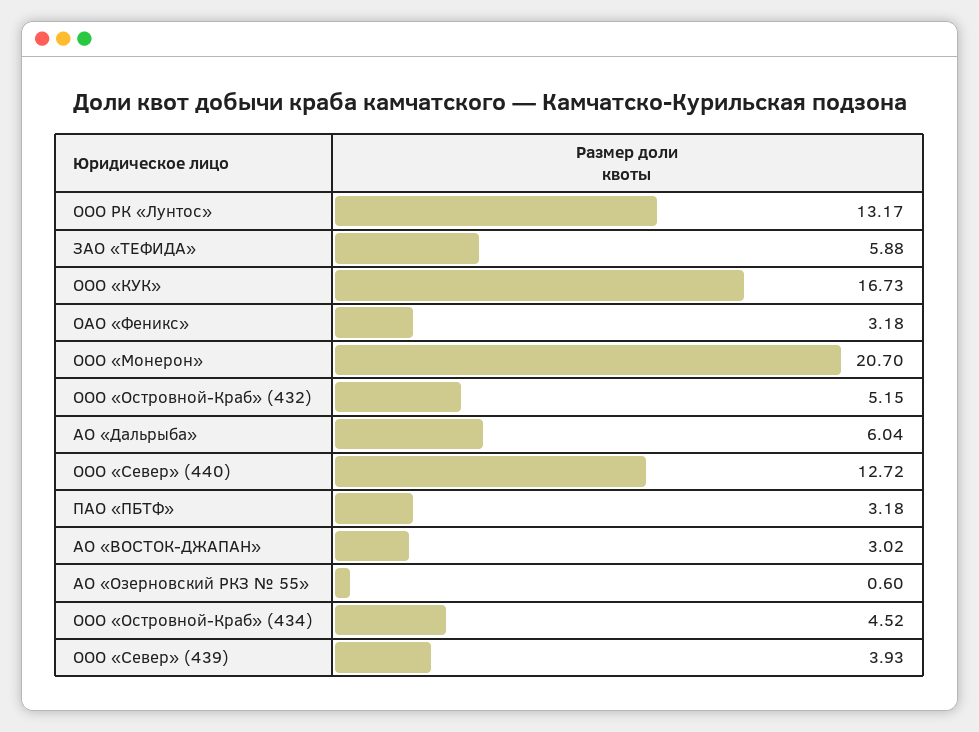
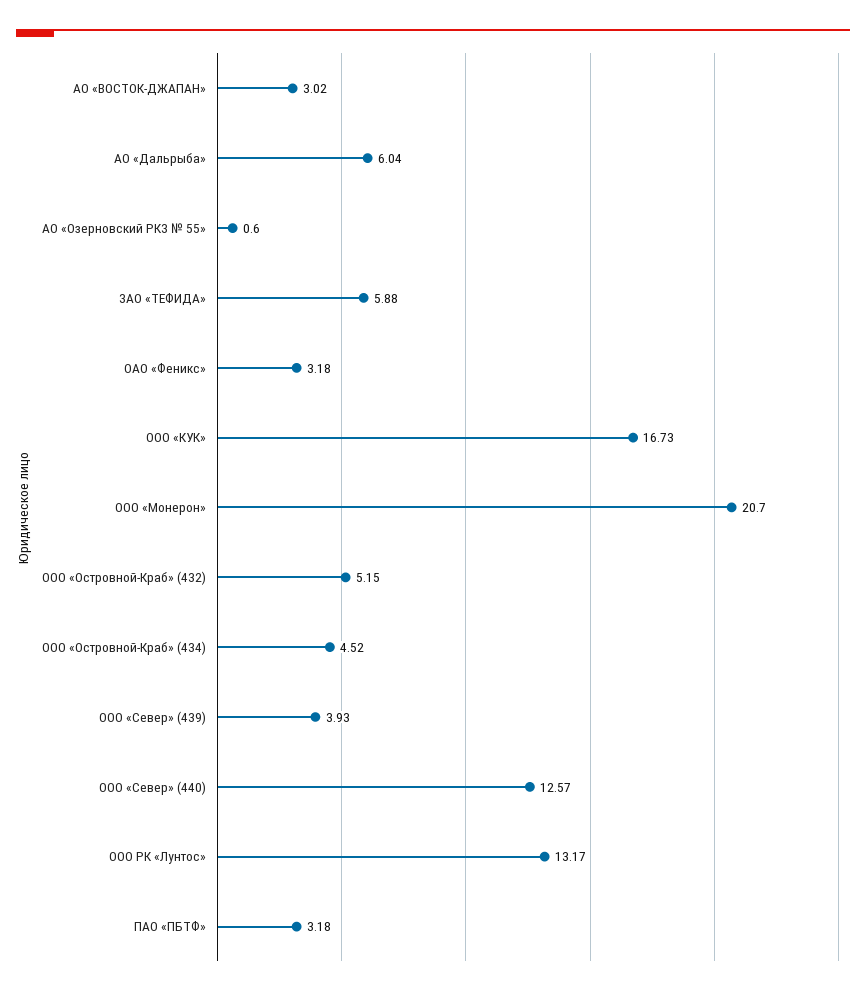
ООО «Север» (440): 12.72 -> 12.57

